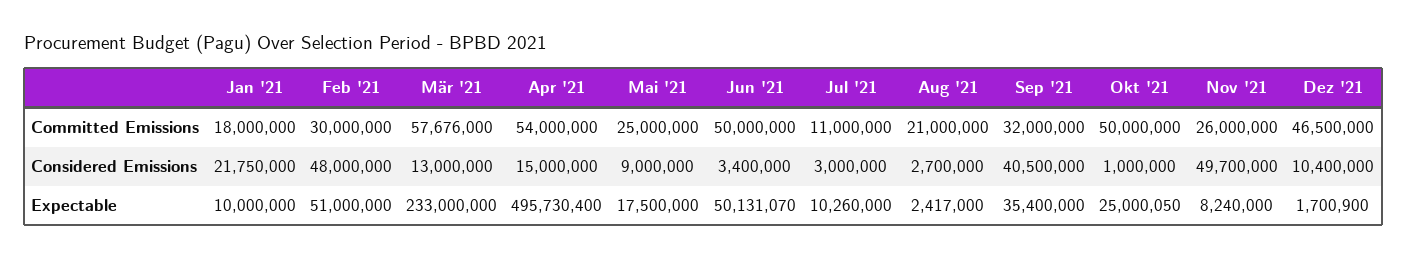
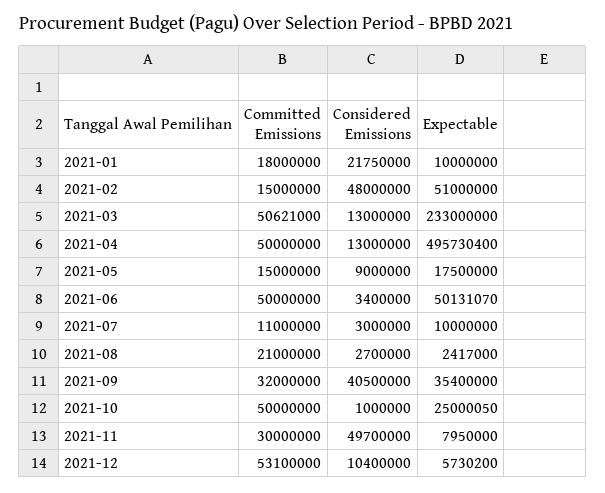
Feb '21, Committed Emissions: 30000000 -> 15000000
Mär '21, Committed Emissions: 57676000 -> 50621000
Apr '21, Committed Emissions: 54000000 -> 50000000
Mai '21, Committed Emissions: 25000000 -> 15000000
Nov '21, Committed Emissions: 26000000 -> 30000000
Dez '21, Committed Emissions: 46500000 -> 53100000
Apr '21, Considered Emissions: 15000000 -> 13000000
Jul '21, Expectable: 10260000 -> 10000000
Nov '21, Expectable: 8240000 -> 7950000
Dez '21, Expectable: 1700900 -> 5730200

